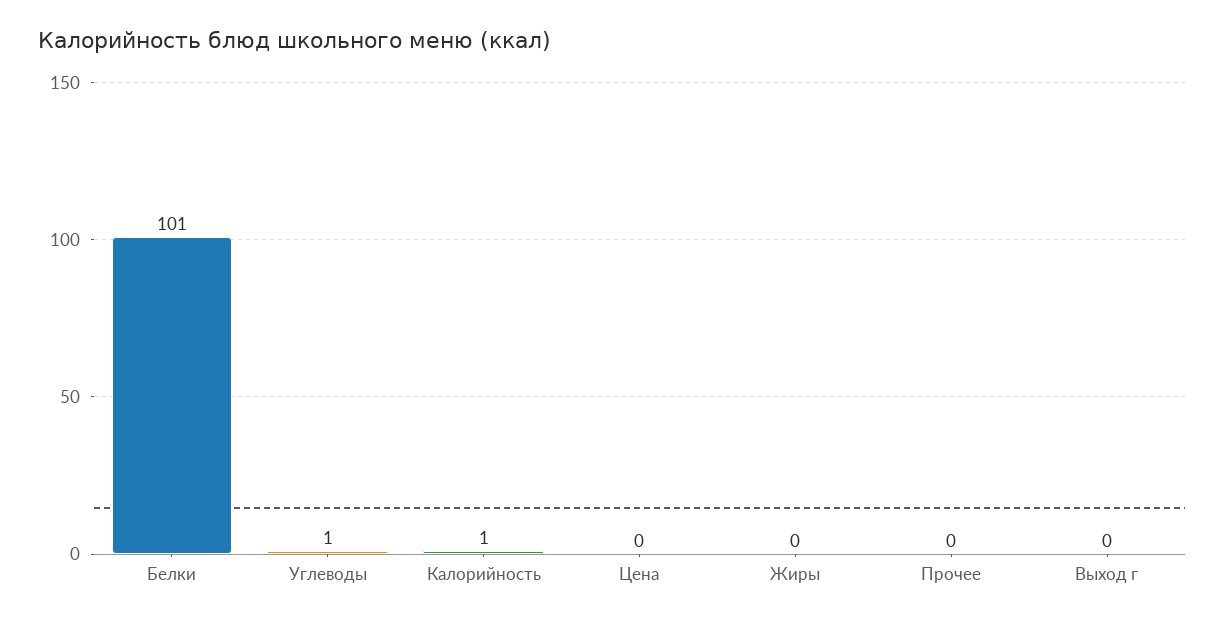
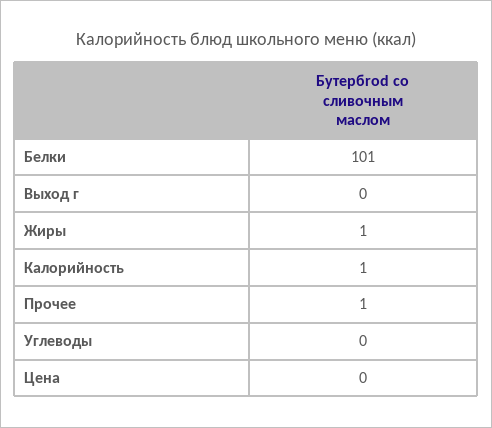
Углеводы: 1 -> 0
Жиры: 0 -> 1
Прочее: 0 -> 1

